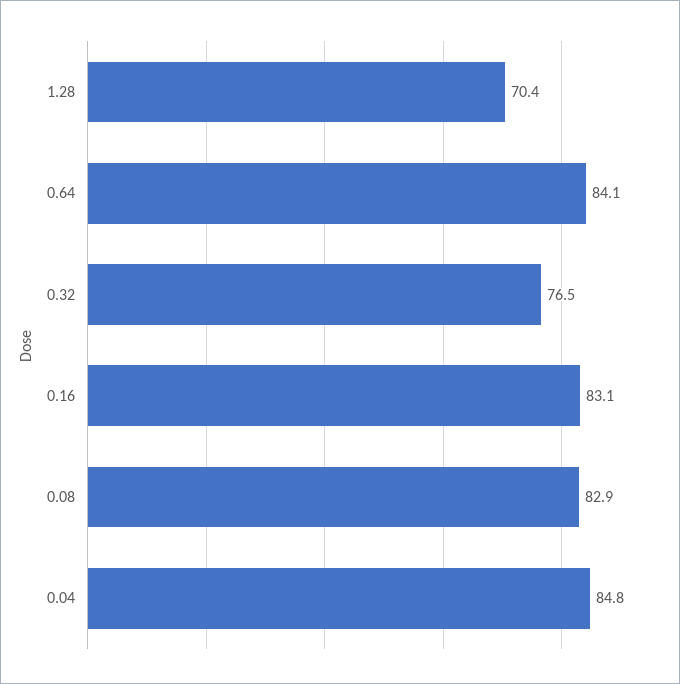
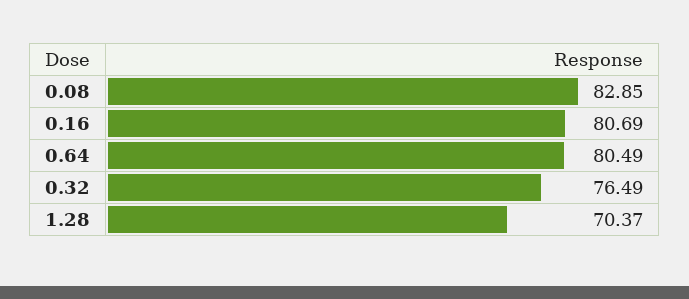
0.64: 84.1 -> 80.49
0.16: 83.1 -> 80.69
0.04: 84.8 -> none

